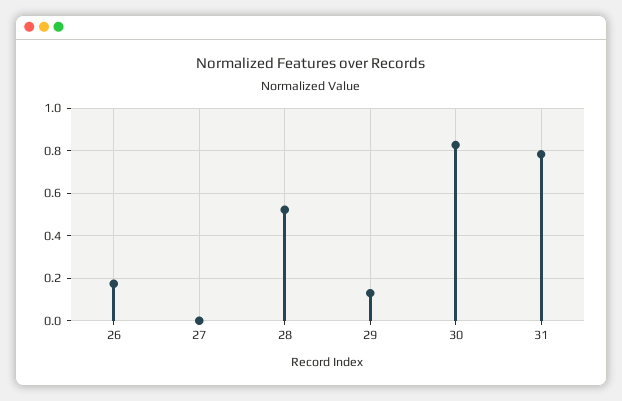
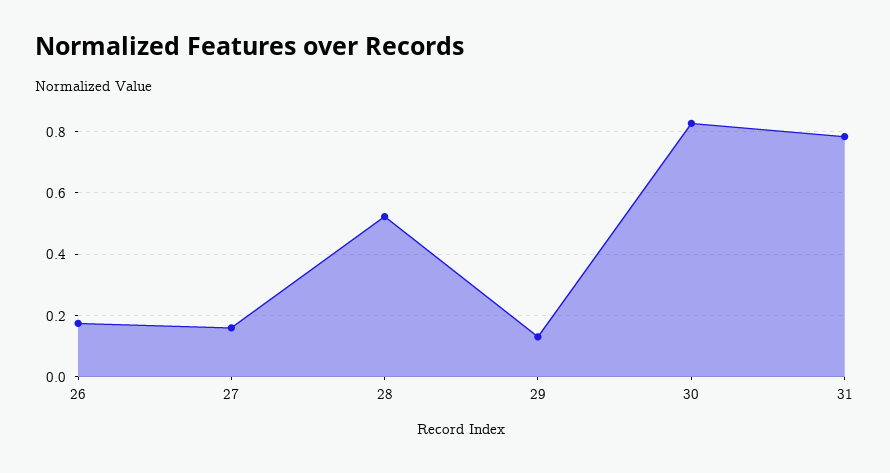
27: 0 -> 0.16

